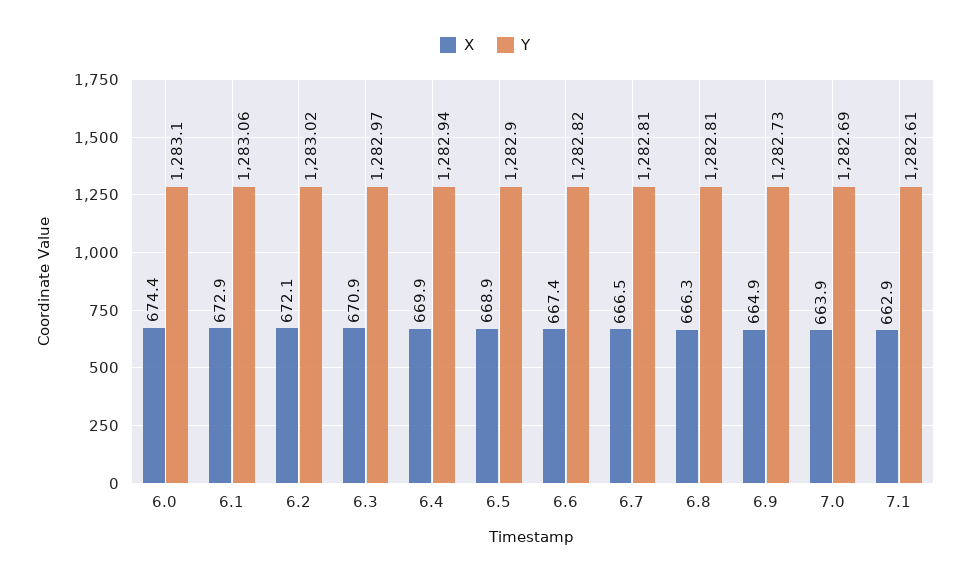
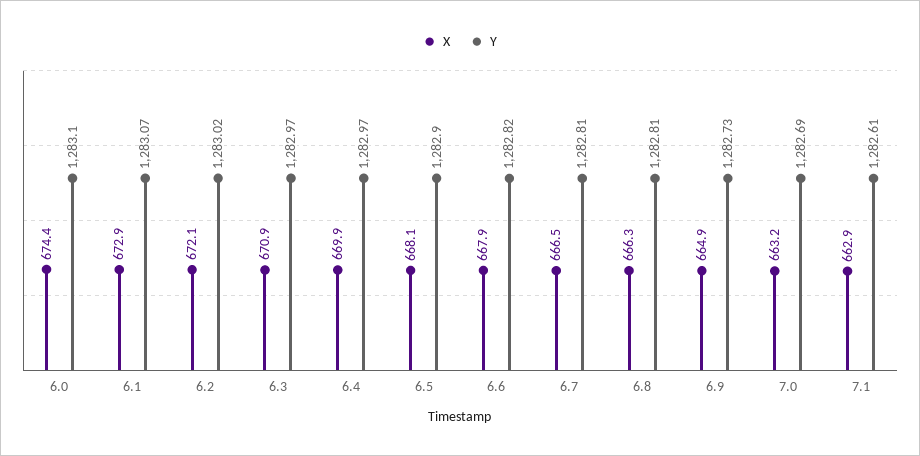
Y, 6.1: 1283.06 -> 1283.07
Y, 6.4: 1282.94 -> 1282.97
X, 6.5: 668.9 -> 668.1
X, 6.6: 667.4 -> 667.9
X, 7.0: 663.9 -> 663.2

